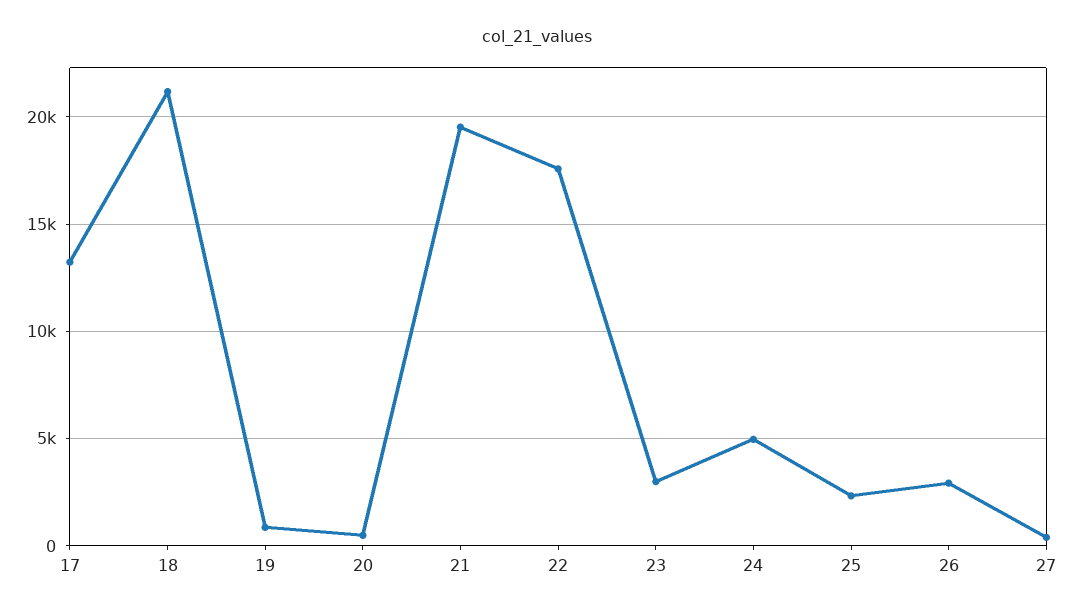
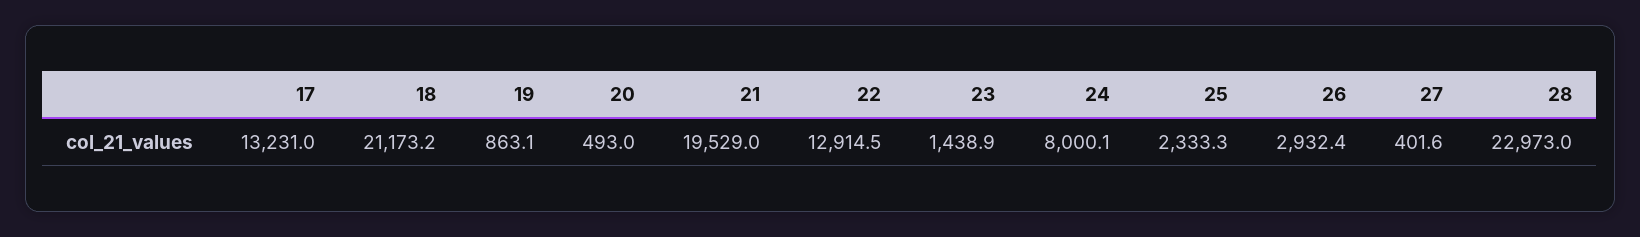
22: 17500 -> 12914.5
23: 3000 -> 1438.9
24: 5000 -> 8000.1
28: none -> 22973

